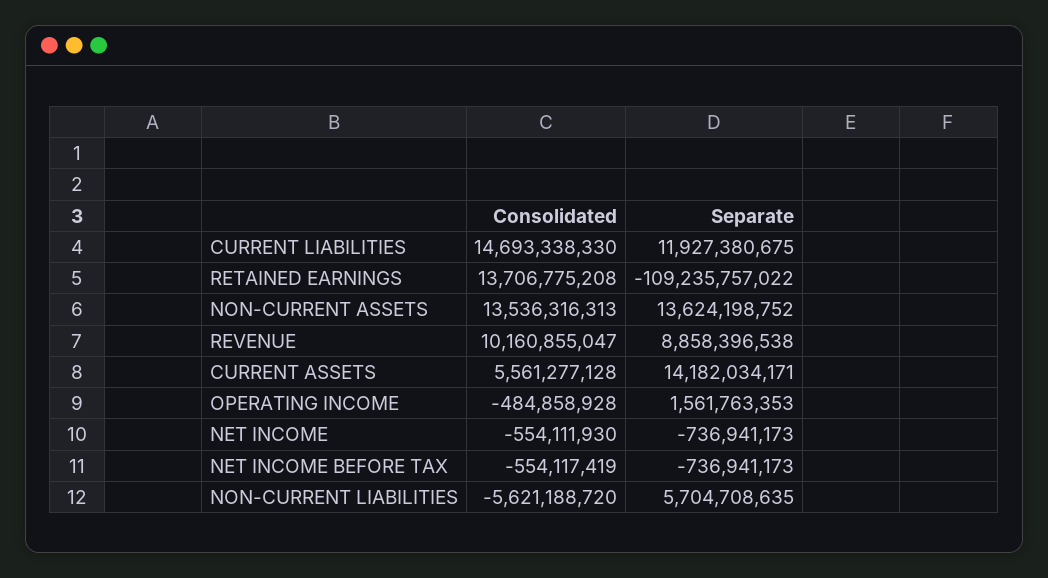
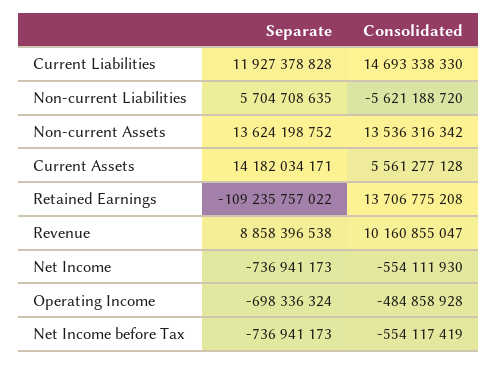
Separate, CURRENT LIABILITIES: 11927380675 -> 11927378828
Consolidated, NON-CURRENT ASSETS: 13536316313 -> 13536316342
Separate, OPERATING INCOME: 1561763353 -> -698336324

